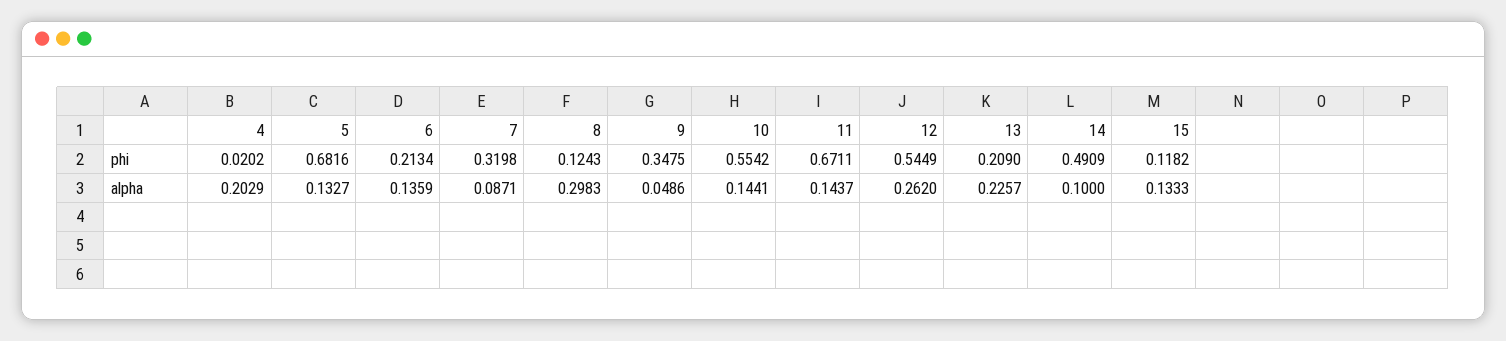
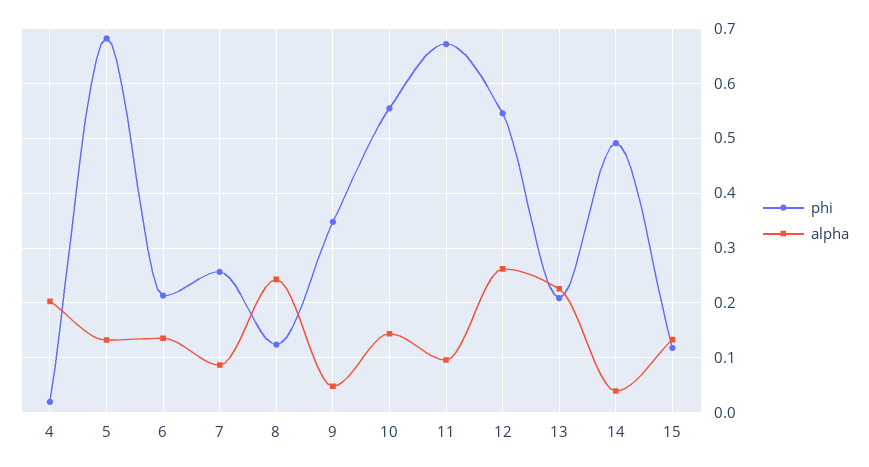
phi, 7: 0.3198 -> 0.26
alpha, 8: 0.2983 -> 0.24
alpha, 11: 0.1437 -> 0.1
alpha, 14: 0.1 -> 0.04

